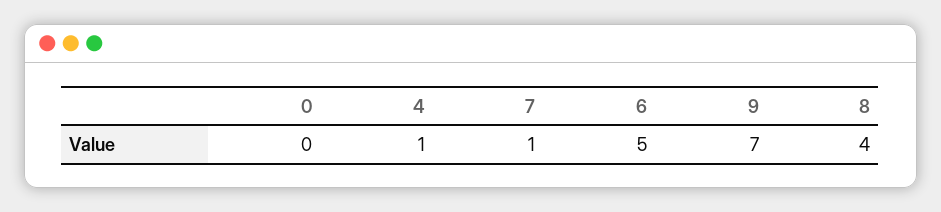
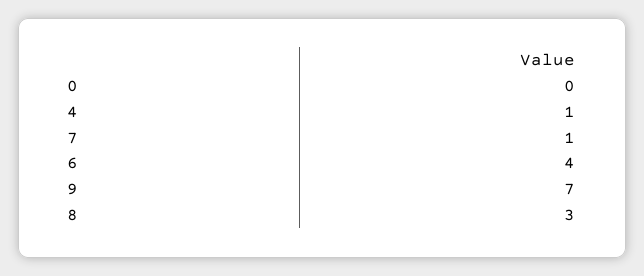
6: 5 -> 4
8: 4 -> 3

